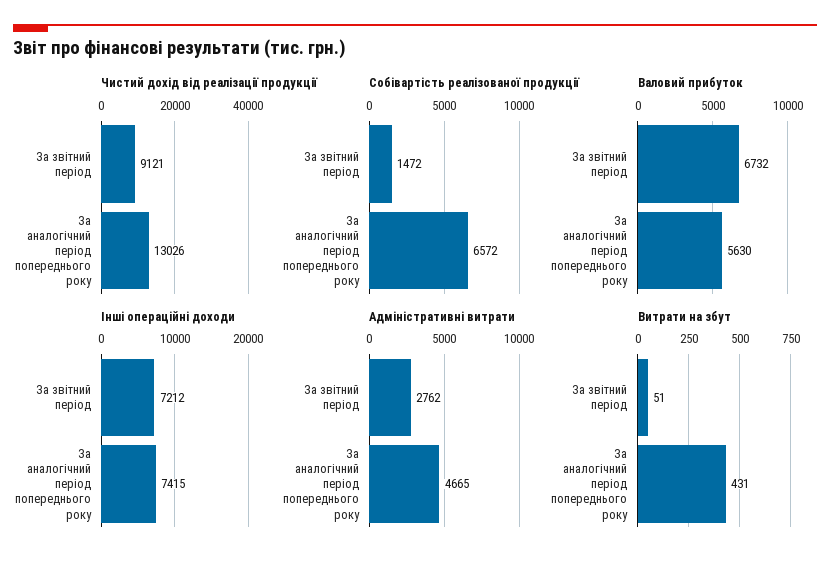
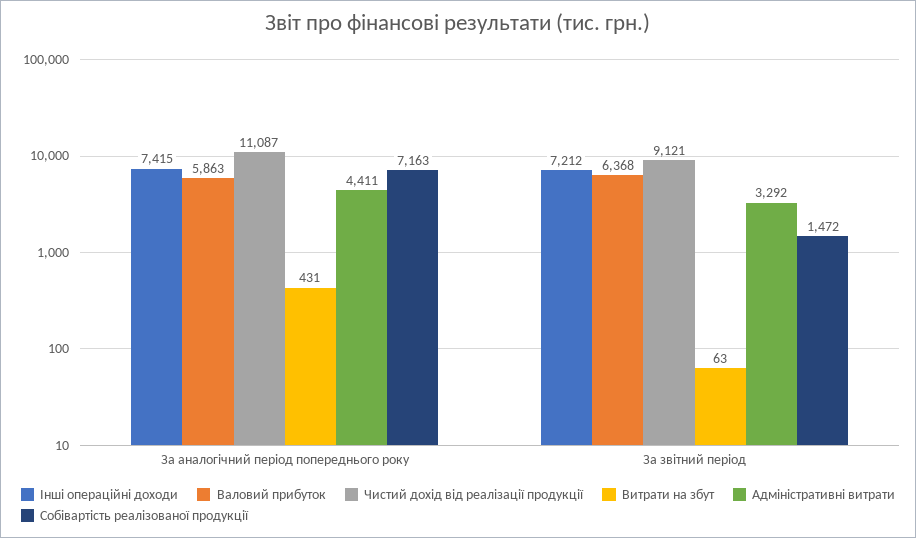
Чистий дохід від реалізації продукції, За аналогічний період попереднього року: 13026 -> 11087
Собівартість реалізованої продукції, За аналогічний період попереднього року: 6572 -> 7163
Валовий прибуток, За звітний період: 6732 -> 6368
Валовий прибуток, За аналогічний період попереднього року: 5630 -> 5863
Адміністративні витрати, За звітний період: 2762 -> 3292
Адміністративні витрати, За аналогічний період попереднього року: 4665 -> 4411
Витрати на збут, За звітний період: 51 -> 63

